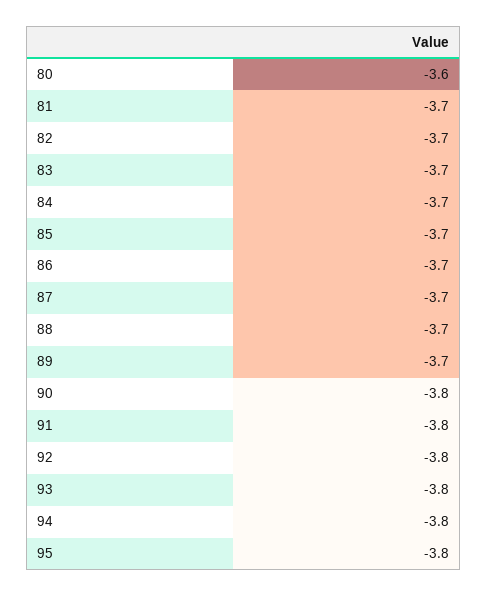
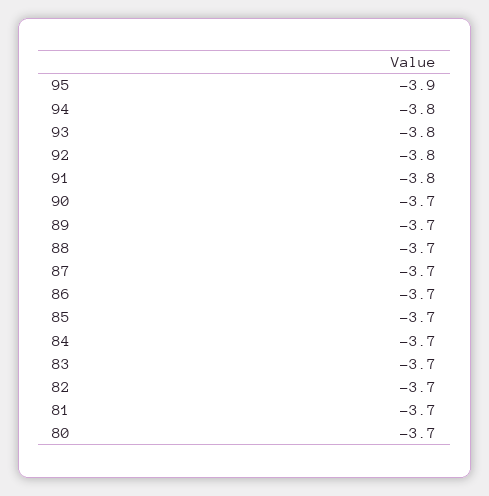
80: -3.6 -> -3.7
90: -3.8 -> -3.7
95: -3.8 -> -3.9

